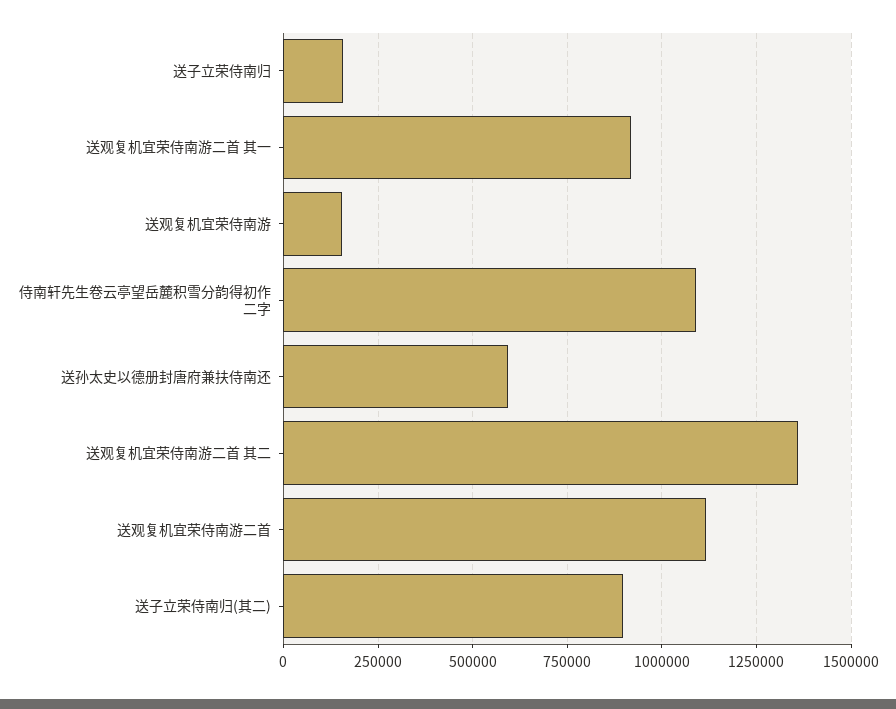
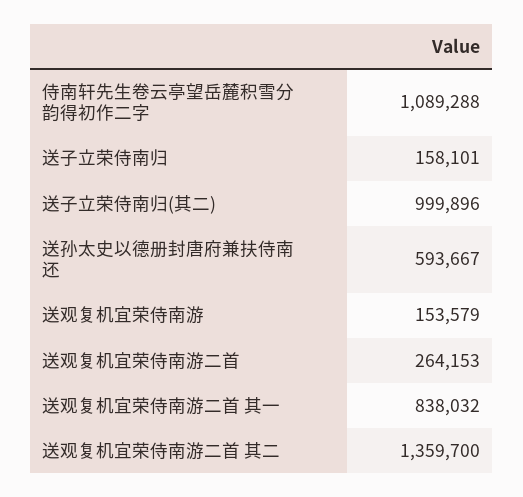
送观复机宜荣侍南游二首 其一: 925000 -> 838032
送观复机宜荣侍南游二首: 1125000 -> 264153
送子立荣侍南归(其二): 900000 -> 999896

